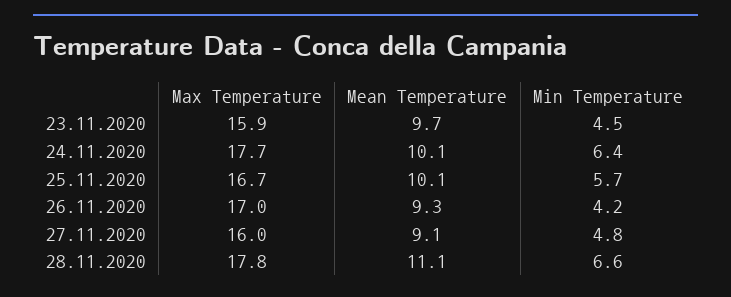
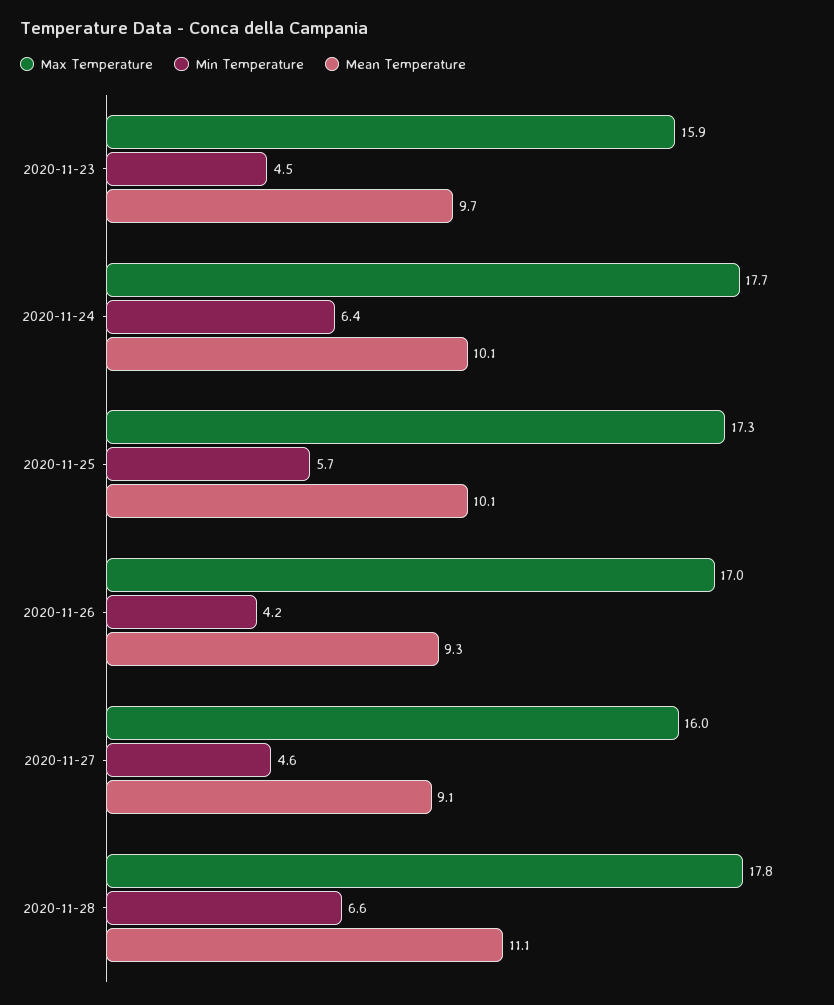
Max Temperature, 25.11.2020: 16.7 -> 17.3
Min Temperature, 27.11.2020: 4.8 -> 4.6

